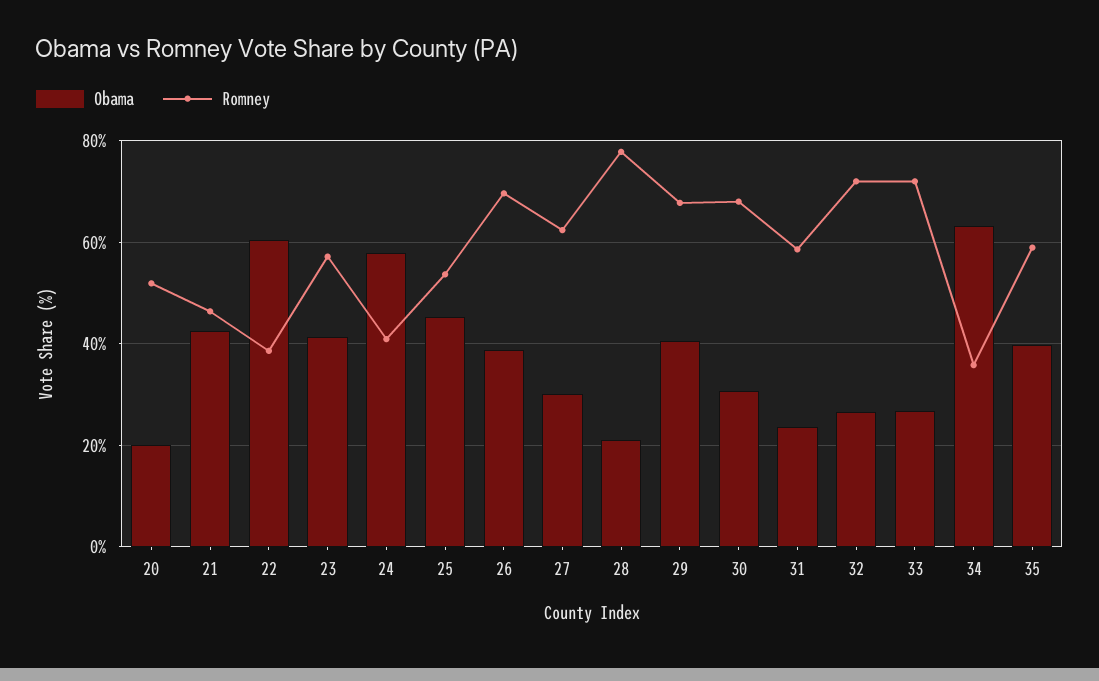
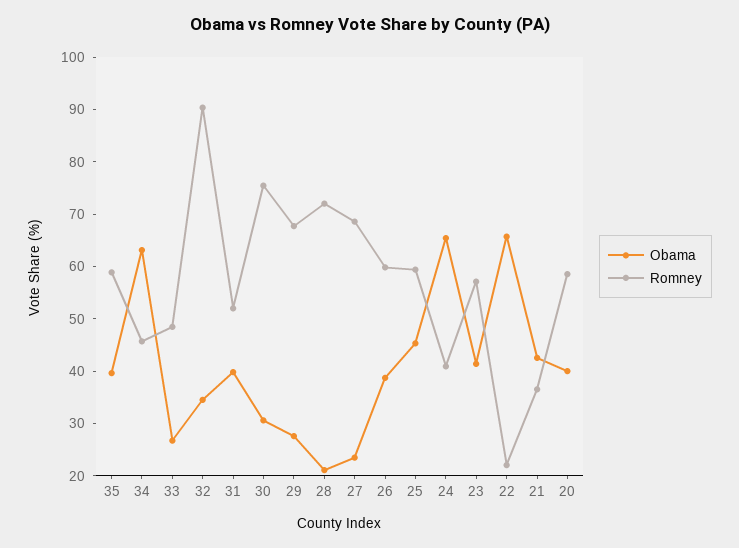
Obama, 20: 20 -> 40
Romney, 20: 52 -> 58
Romney, 21: 46 -> 36
Obama, 22: 60 -> 66
Romney, 22: 38 -> 22
Obama, 24: 58 -> 66
Romney, 25: 54 -> 60
Romney, 26: 70 -> 60
Obama, 27: 30 -> 24
Romney, 27: 62 -> 68
Romney, 28: 78 -> 72
Obama, 29: 40 -> 28
Romney, 30: 68 -> 76
Obama, 31: 24 -> 40
Romney, 31: 58 -> 52
Obama, 32: 26 -> 34
Romney, 32: 72 -> 90
Romney, 33: 72 -> 48
Romney, 34: 36 -> 46

